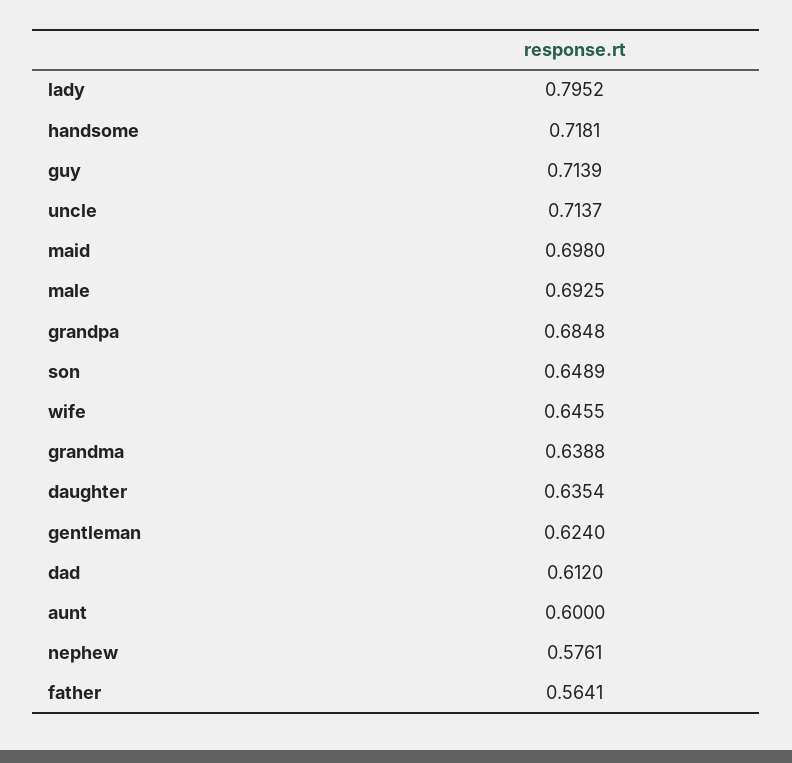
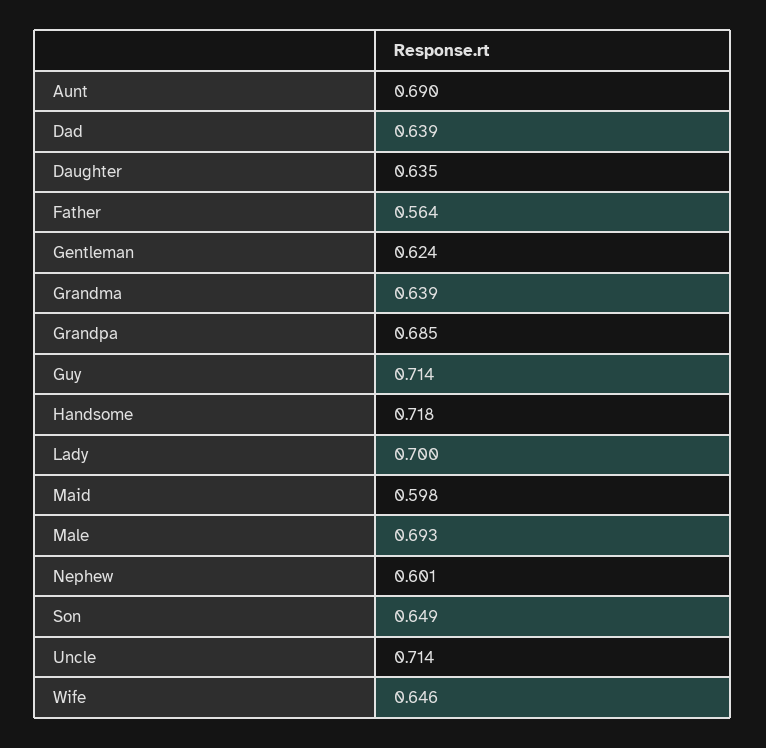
lady: 0.7952 -> 0.7
maid: 0.698 -> 0.598
dad: 0.612 -> 0.639
aunt: 0.6 -> 0.69
nephew: 0.5761 -> 0.601

